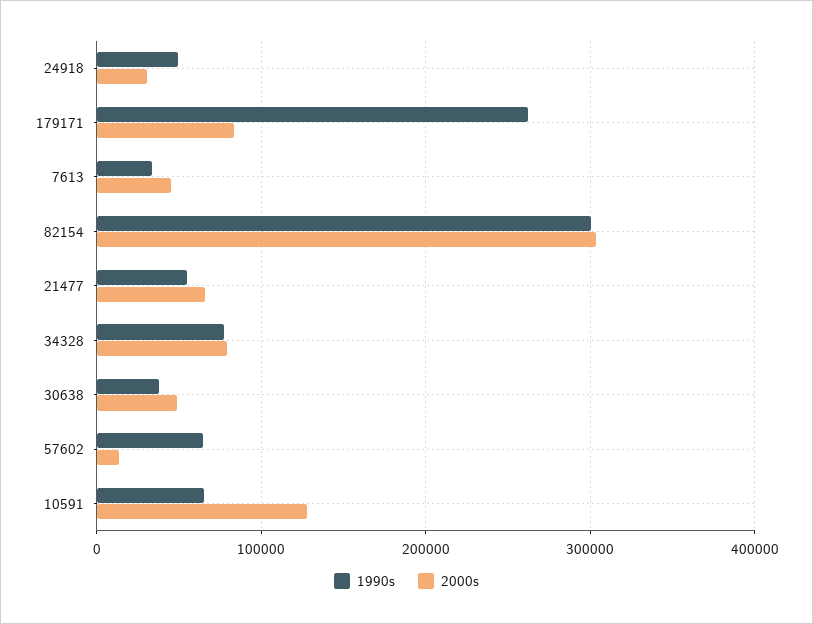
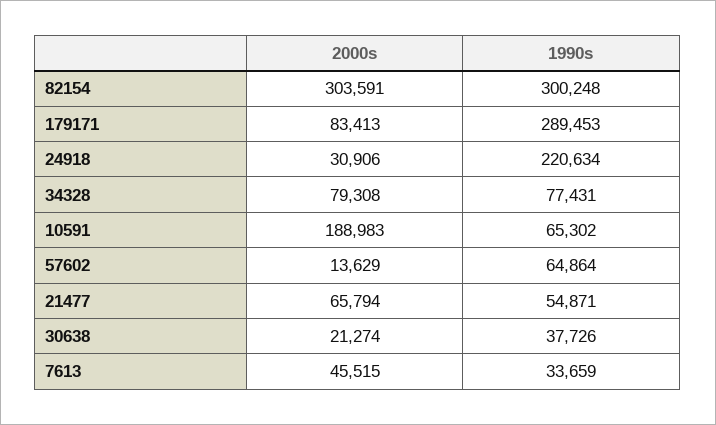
1990s, 24918: 50000 -> 220634
1990s, 179171: 260000 -> 289453
2000s, 30638: 50000 -> 21274
2000s, 10591: 130000 -> 188983

